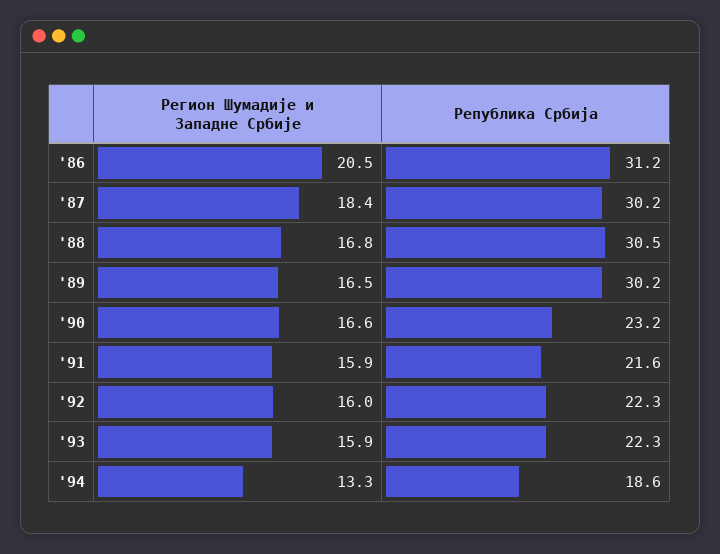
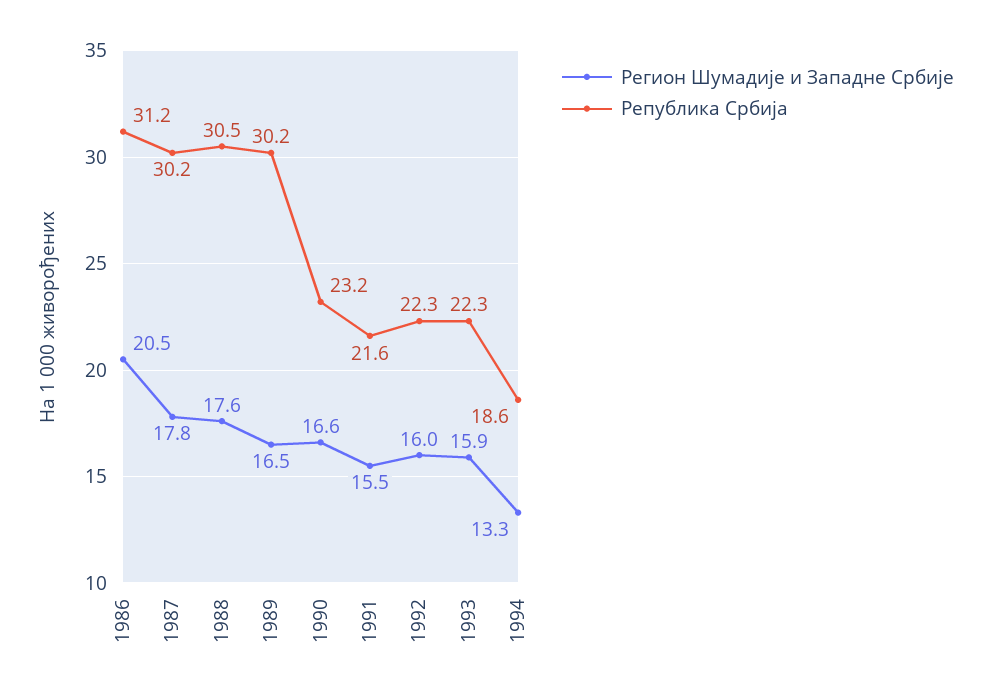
Регион Шумадије и Западне Србије, '87: 18.4 -> 17.8
Регион Шумадије и Западне Србије, '88: 16.8 -> 17.6
Регион Шумадије и Западне Србије, '91: 15.9 -> 15.5

